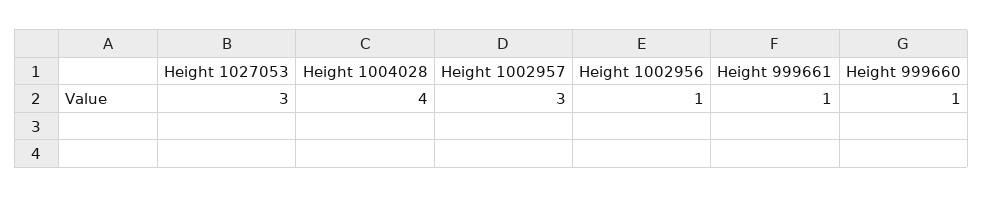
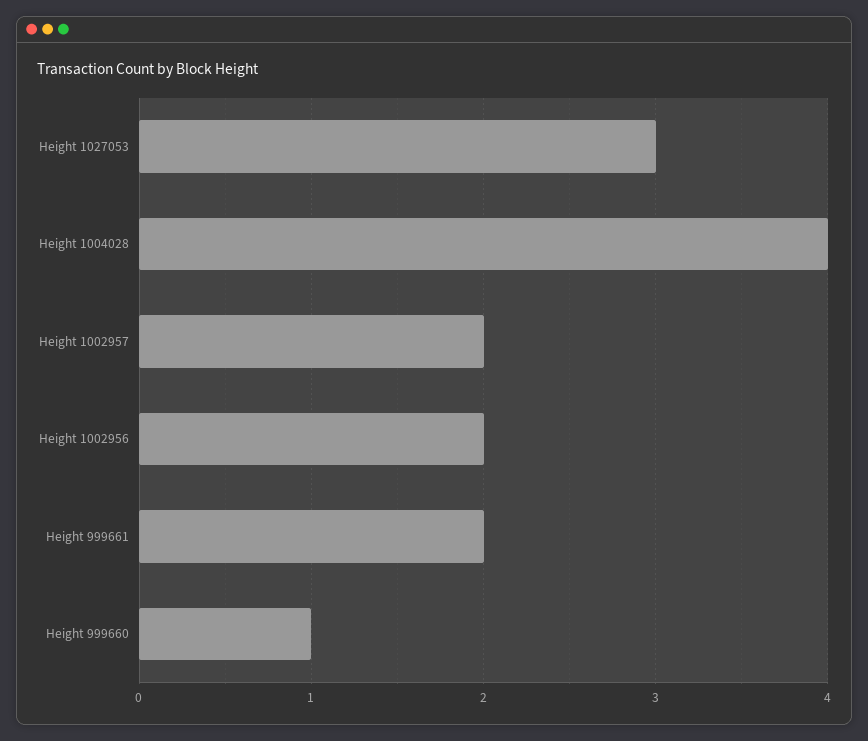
Height 1002957: 3 -> 2
Height 1002956: 1 -> 2
Height 999661: 1 -> 2

